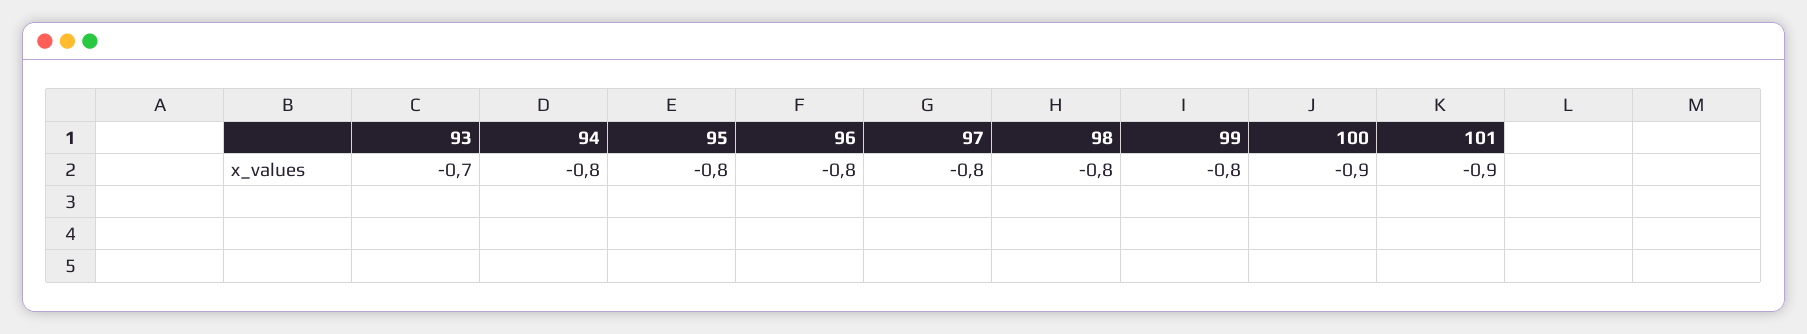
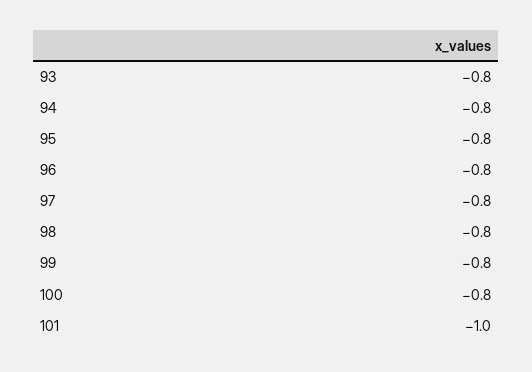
93: -0.7 -> -0.8
100: -0.9 -> -0.8
101: -0.9 -> -1

